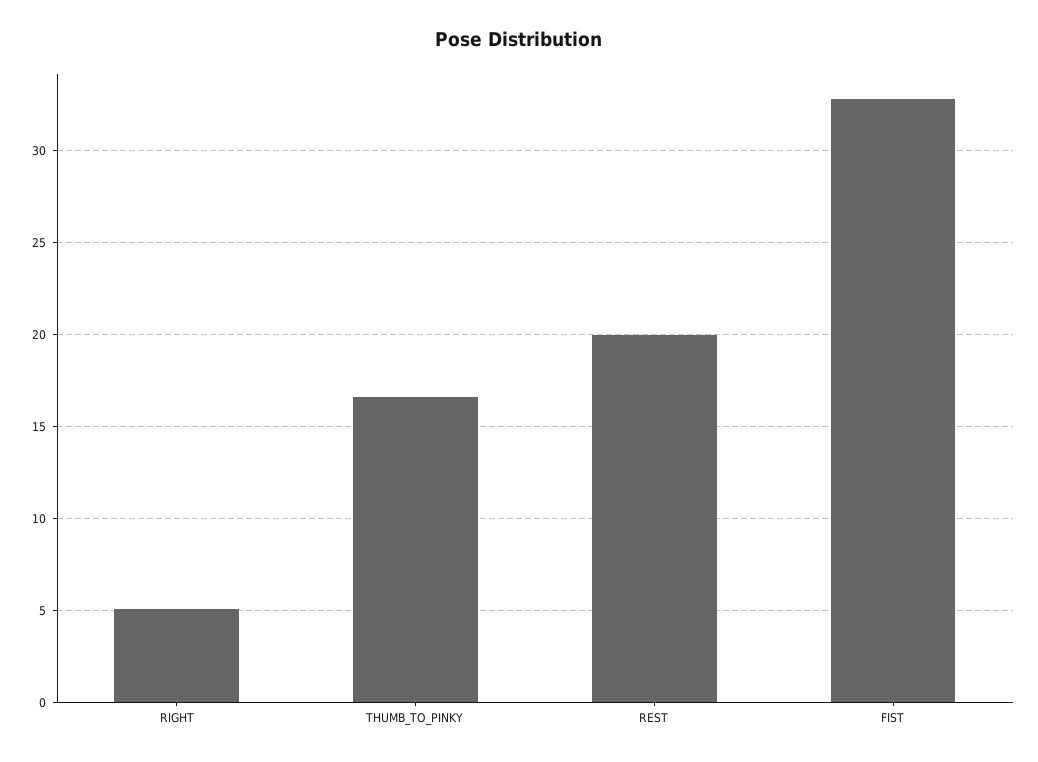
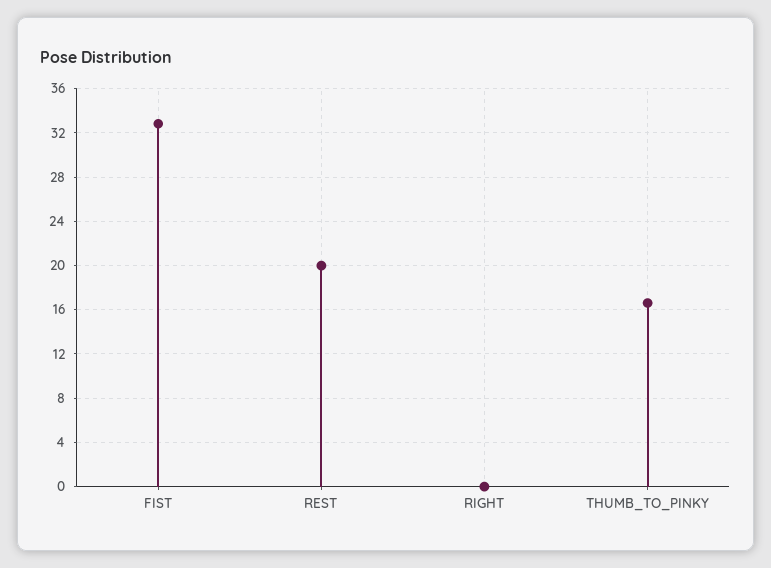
RIGHT: 5 -> 0

